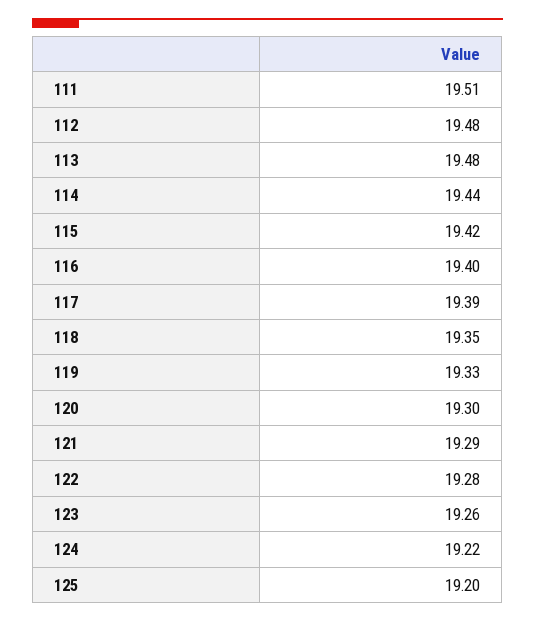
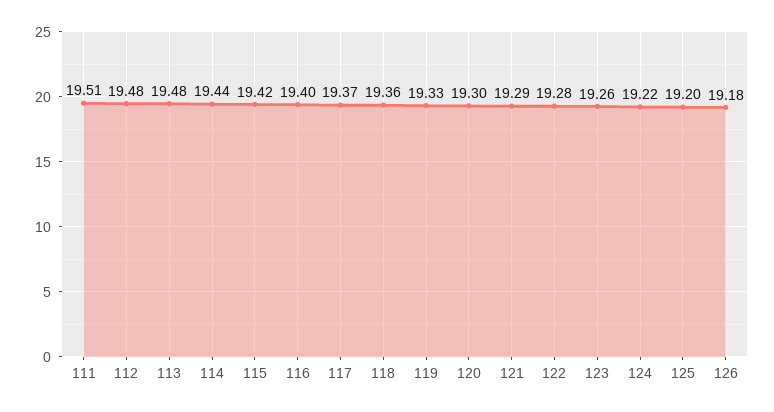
117: 19.39 -> 19.37
118: 19.35 -> 19.36
126: none -> 19.18

